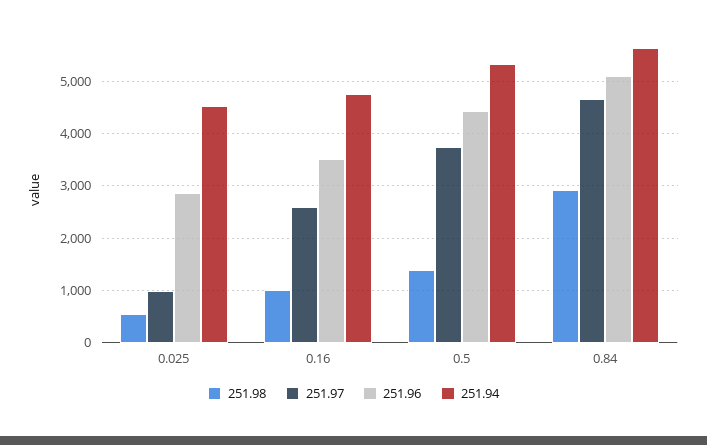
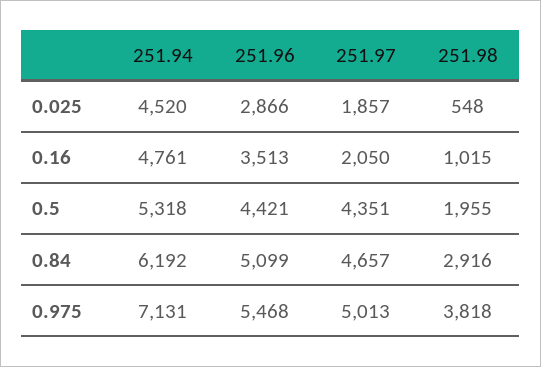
251.97, 0.025: 1000 -> 1857
251.97, 0.16: 2600 -> 2050
251.98, 0.5: 1400 -> 1955
251.97, 0.5: 3800 -> 4351
251.94, 0.84: 5600 -> 6192
251.94, 0.975: none -> 7131
251.96, 0.975: none -> 5468
251.97, 0.975: none -> 5013
251.98, 0.975: none -> 3818

